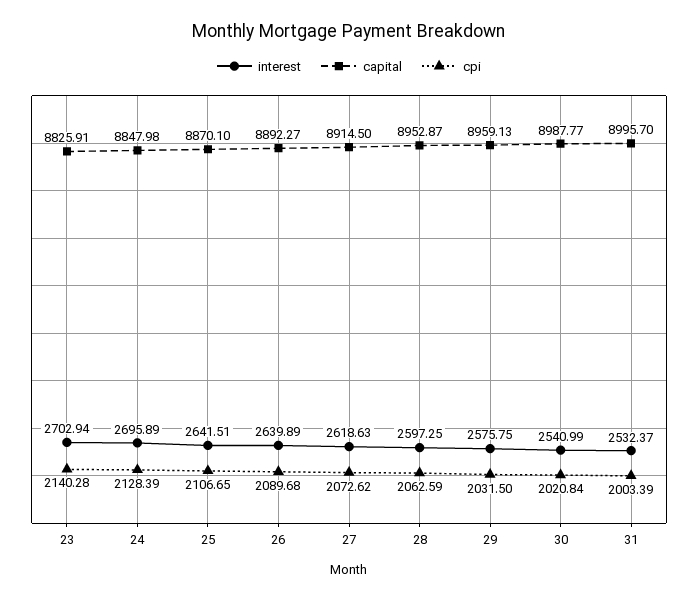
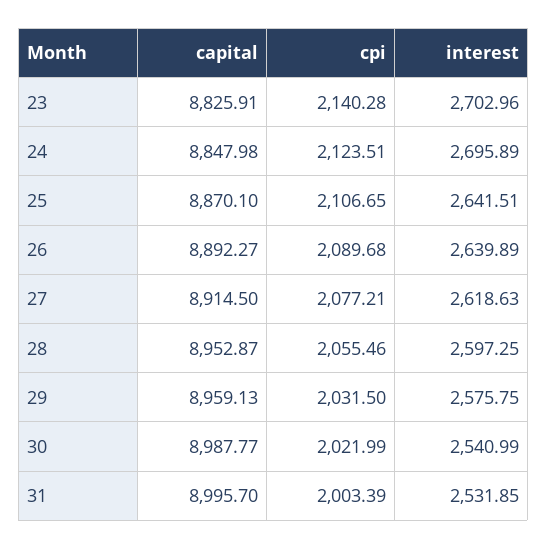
interest, 23: 2702.94 -> 2702.96
cpi, 24: 2128.39 -> 2123.51
cpi, 27: 2072.62 -> 2077.21
cpi, 28: 2062.59 -> 2055.46
cpi, 30: 2020.84 -> 2021.99
interest, 31: 2532.37 -> 2531.85

